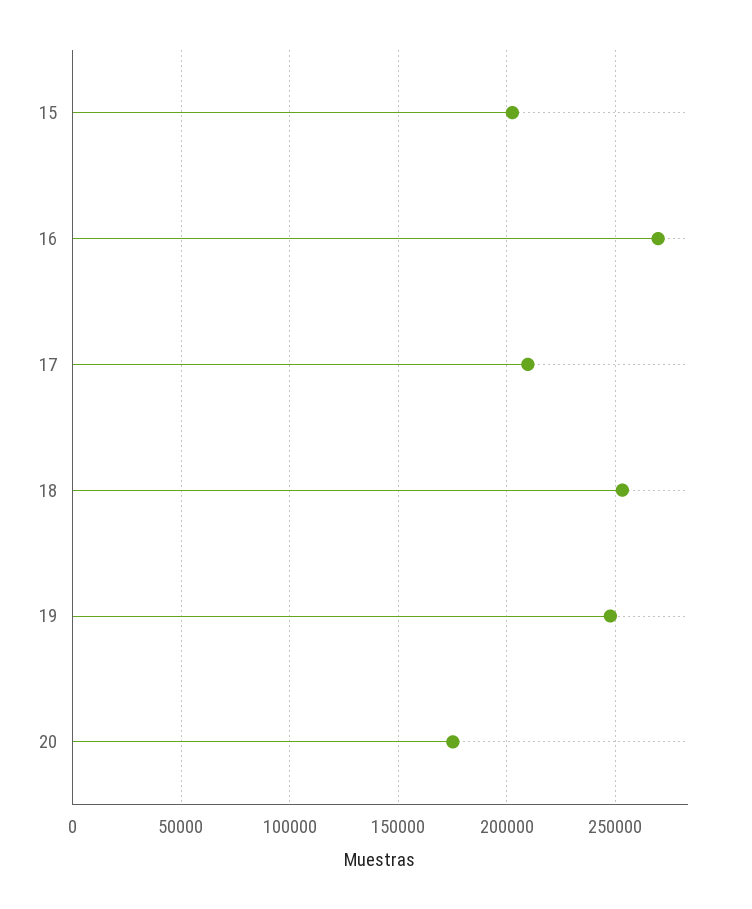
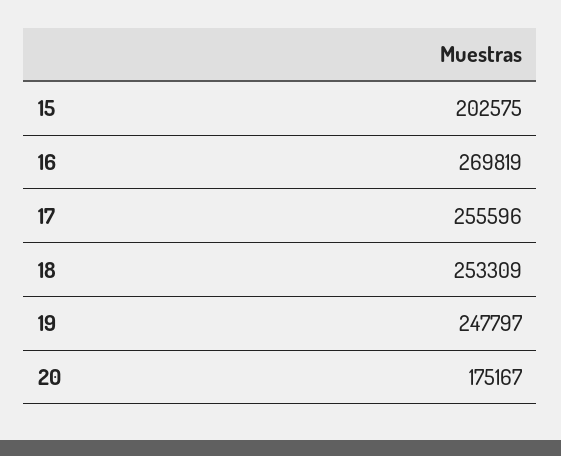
17: 210000 -> 255596

